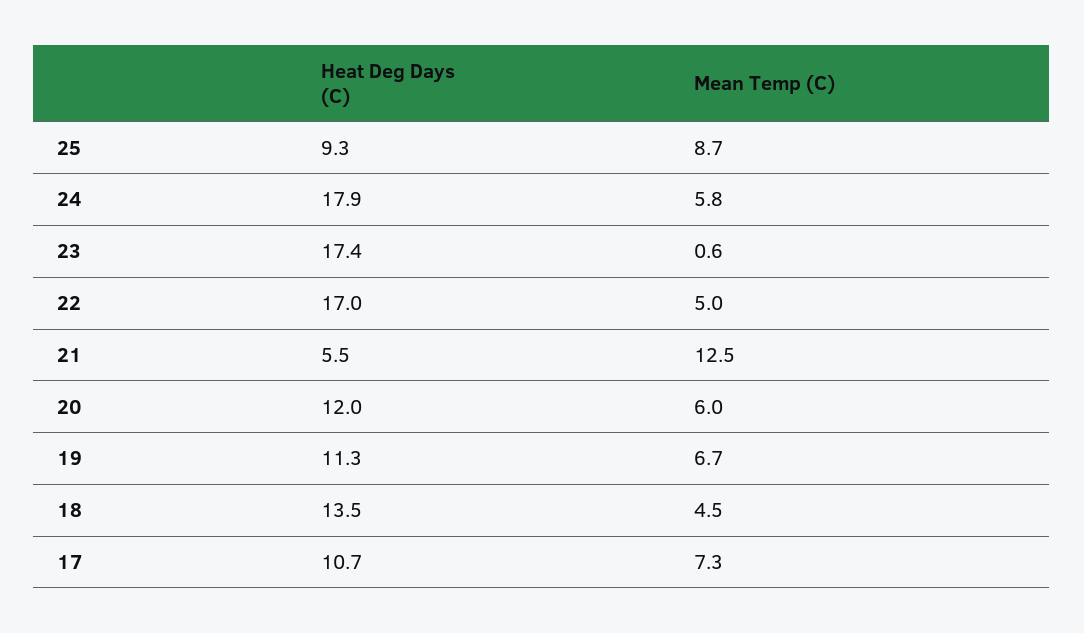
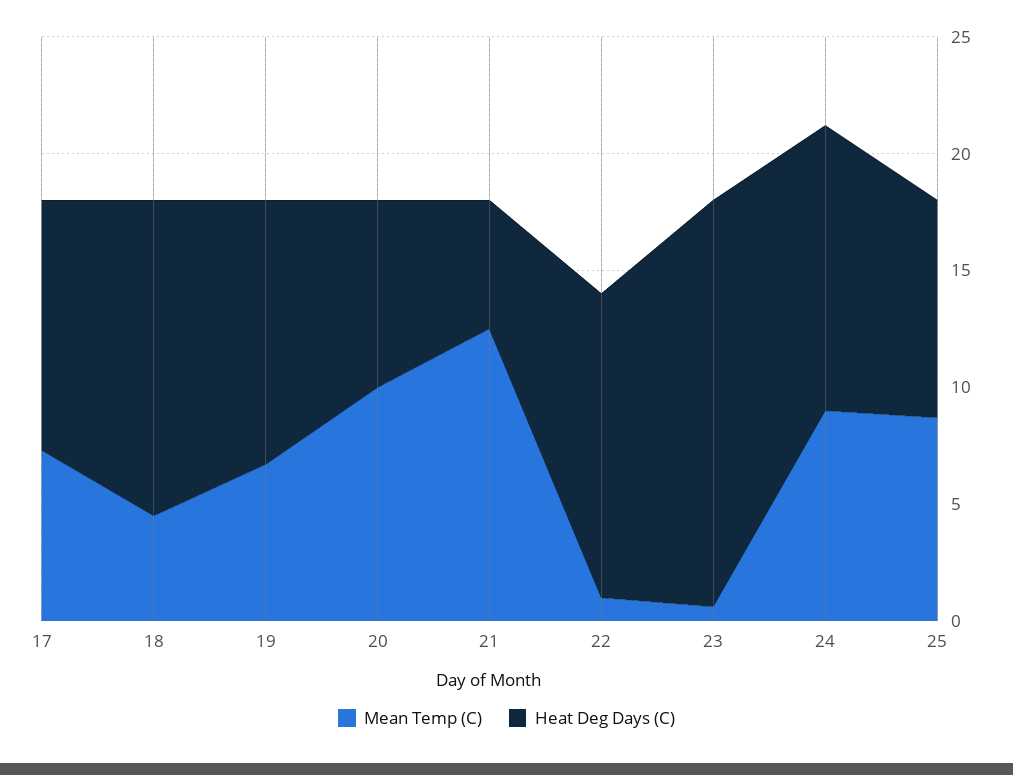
Heat Deg Days (C), 24: 17.9 -> 12
Mean Temp (C), 24: 5.8 -> 9
Heat Deg Days (C), 22: 17 -> 13
Mean Temp (C), 22: 5 -> 1
Heat Deg Days (C), 20: 12 -> 8
Mean Temp (C), 20: 6 -> 10

